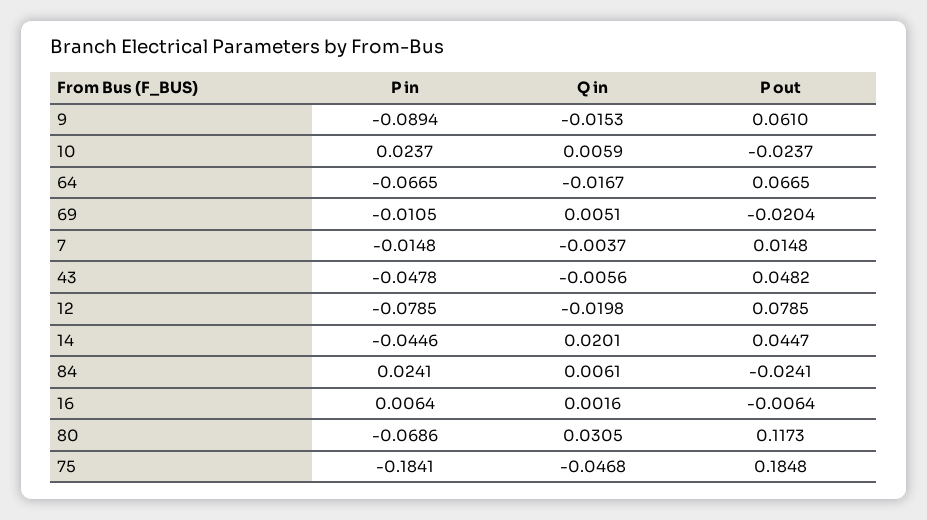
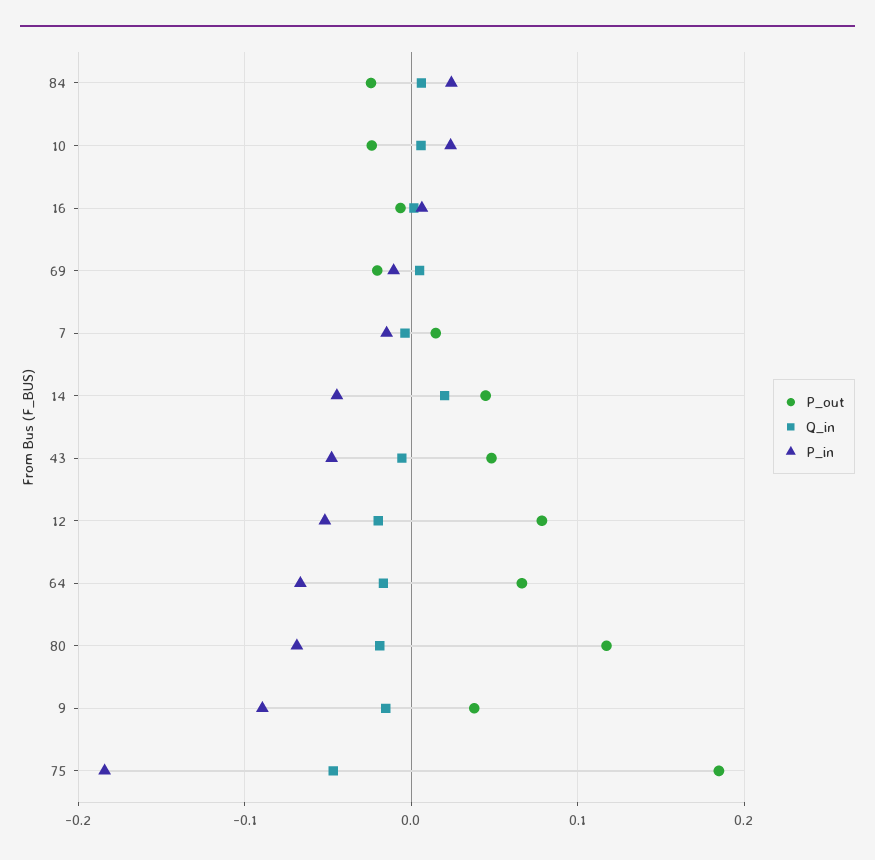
P out, 9: 0.061 -> 0.04
P in, 12: -0.0785 -> -0.05
Q in, 80: 0.0305 -> -0.02

